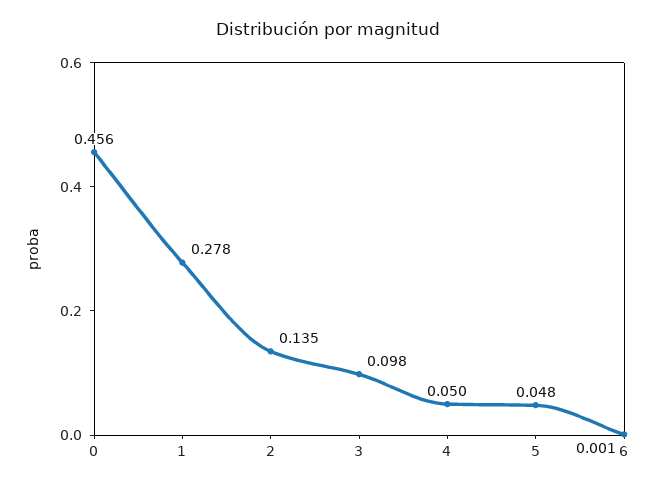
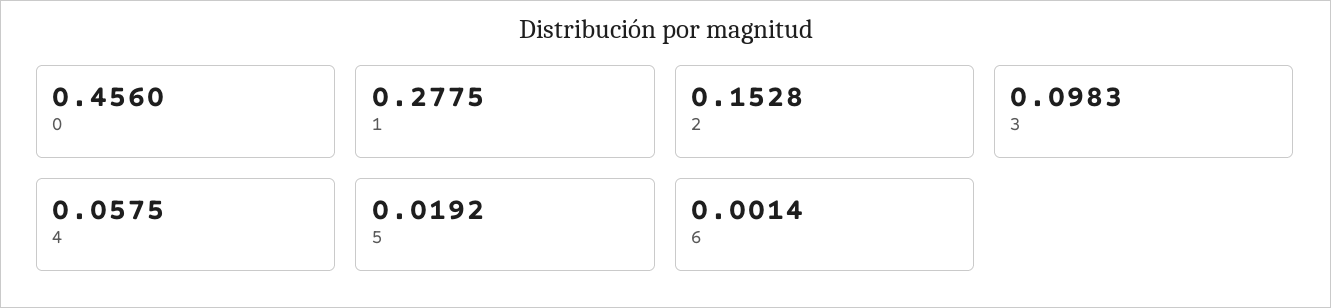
2: 0.135 -> 0.1528
4: 0.05 -> 0.0575
5: 0.048 -> 0.0192

